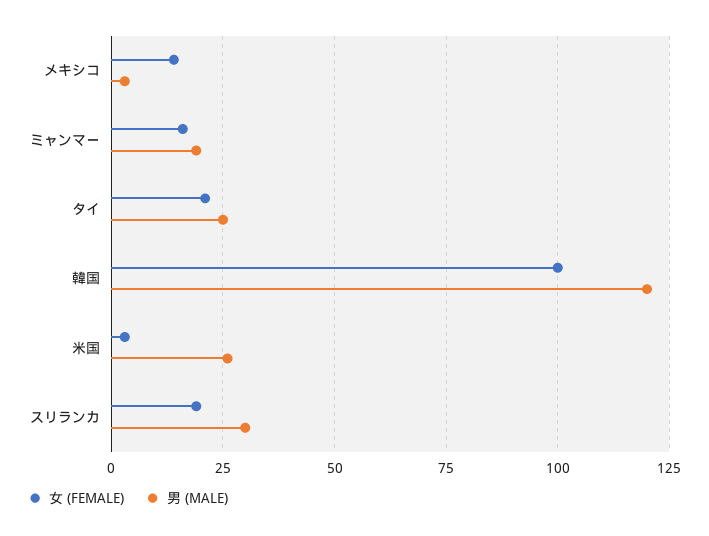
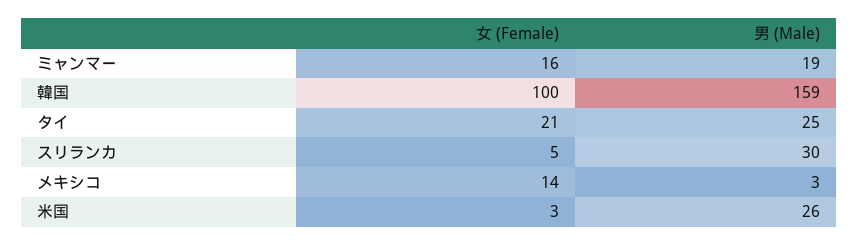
男 (MALE), 韓国: 120 -> 159
女 (FEMALE), スリランカ: 20 -> 5

